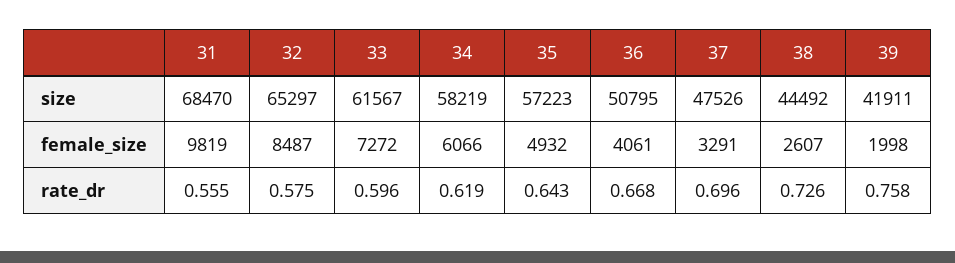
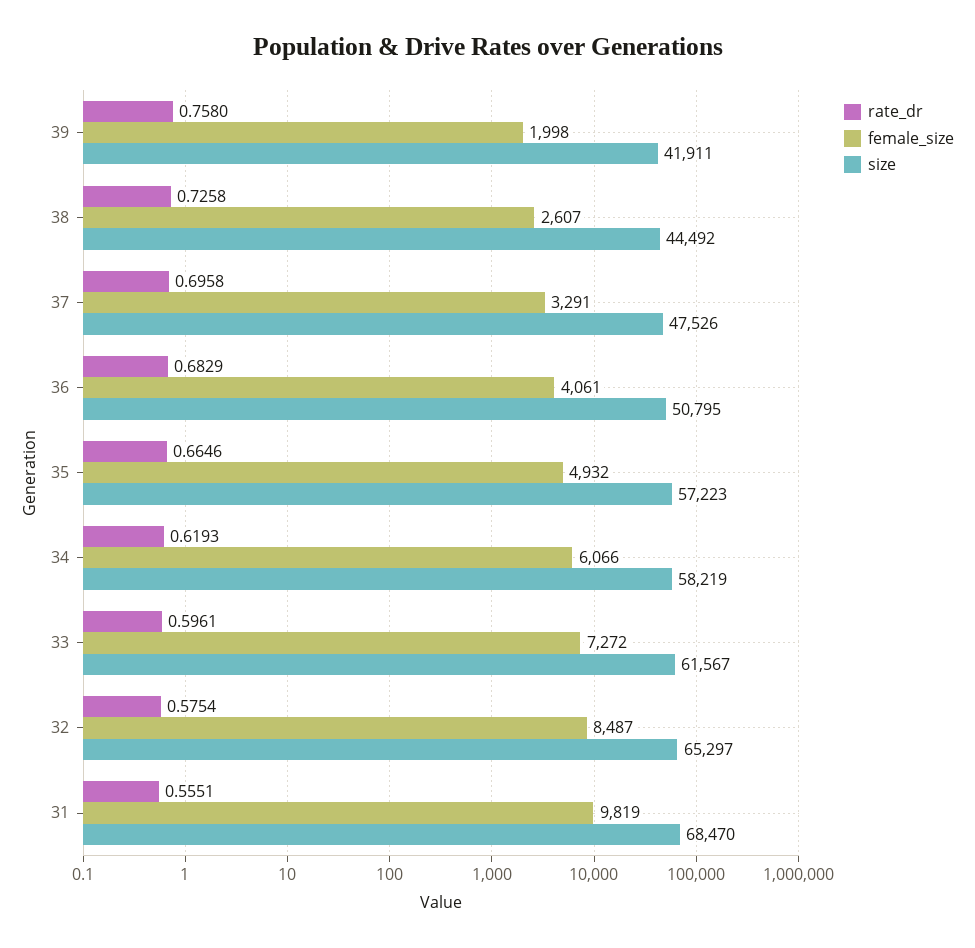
rate_dr, 35: 0.643 -> 0.6646
rate_dr, 36: 0.668 -> 0.6829

